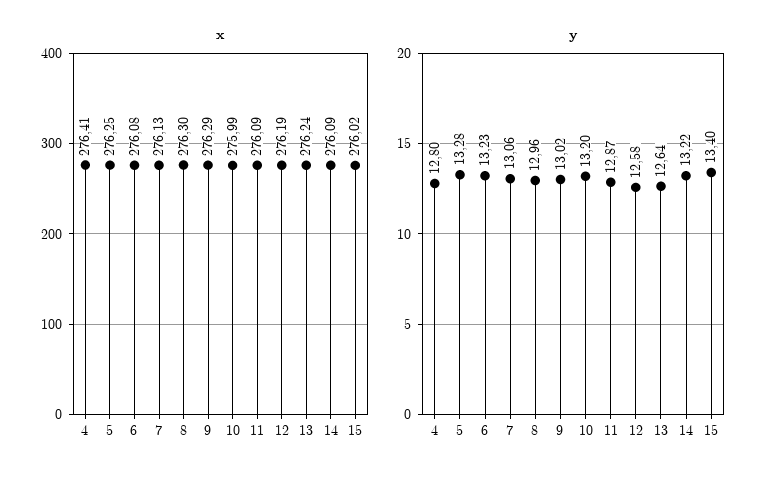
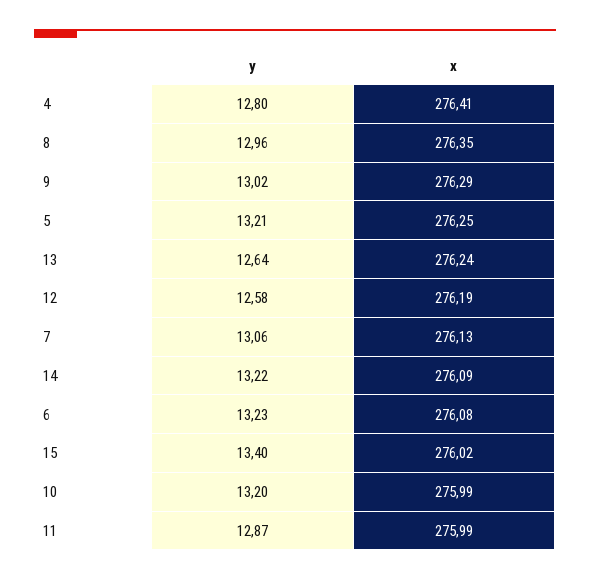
x, 8: 276.3 -> 276.35
x, 11: 276.09 -> 275.99
y, 5: 13.28 -> 13.21

